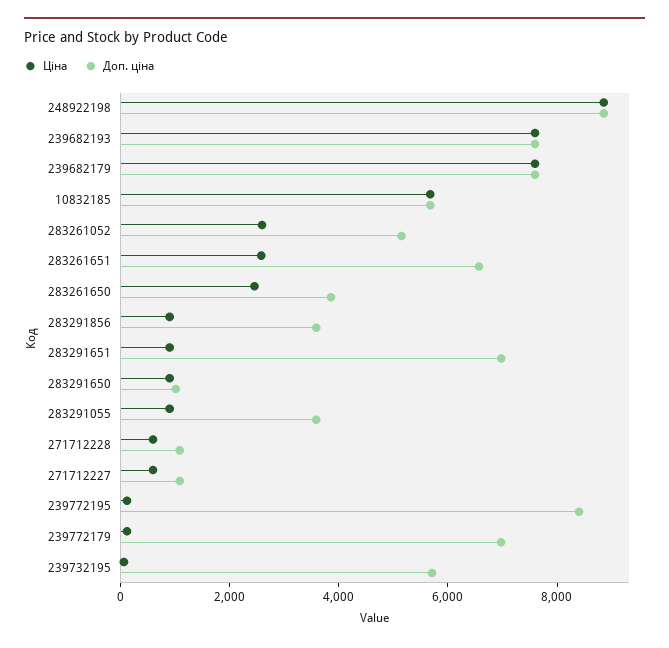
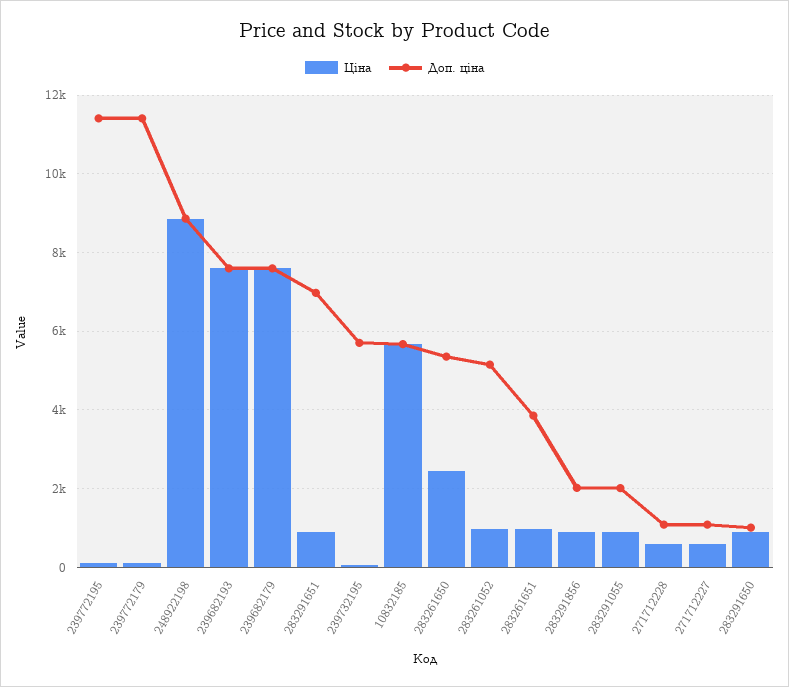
Ціна, 283261052: 2500 -> 1000
Ціна, 283261651: 2500 -> 1000
Доп. ціна, 283261651: 6500 -> 3800
Доп. ціна, 283261650: 4000 -> 5400
Доп. ціна, 283291856: 3500 -> 2000
Доп. ціна, 283291055: 3500 -> 2000
Доп. ціна, 239772195: 8500 -> 11400
Доп. ціна, 239772179: 7000 -> 11400

